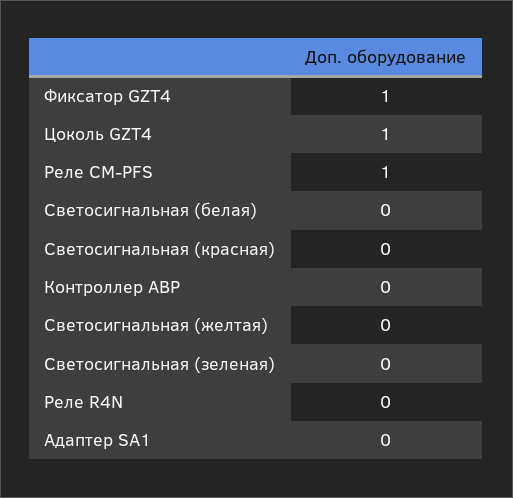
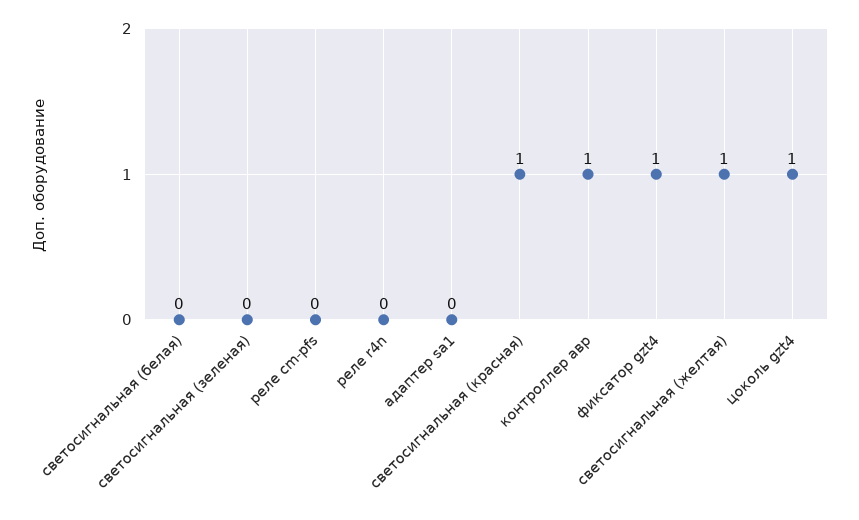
Реле CM-PFS: 1 -> 0
Светосигнальная (красная): 0 -> 1
Контроллер АВР: 0 -> 1
Светосигнальная (желтая): 0 -> 1

